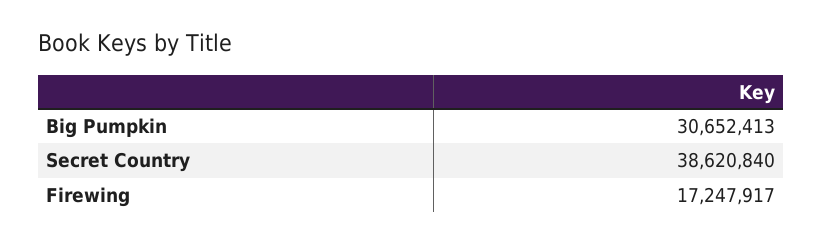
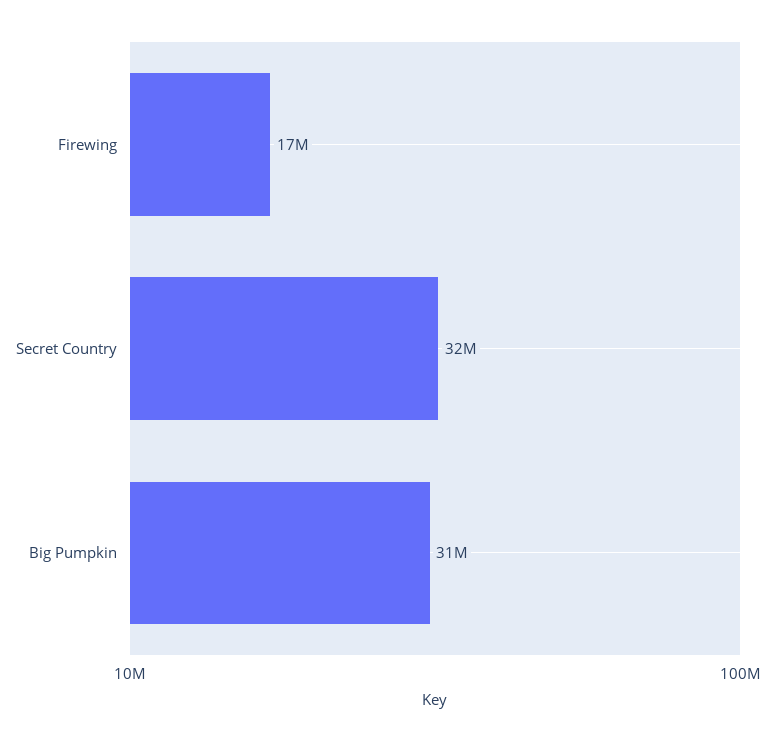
Secret Country: 38620840 -> 32000000

